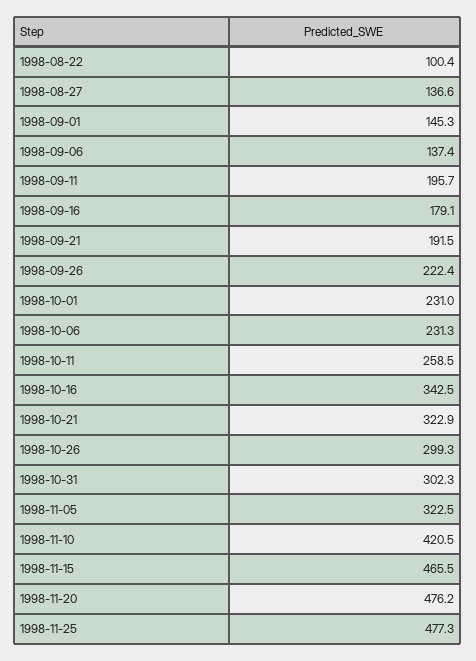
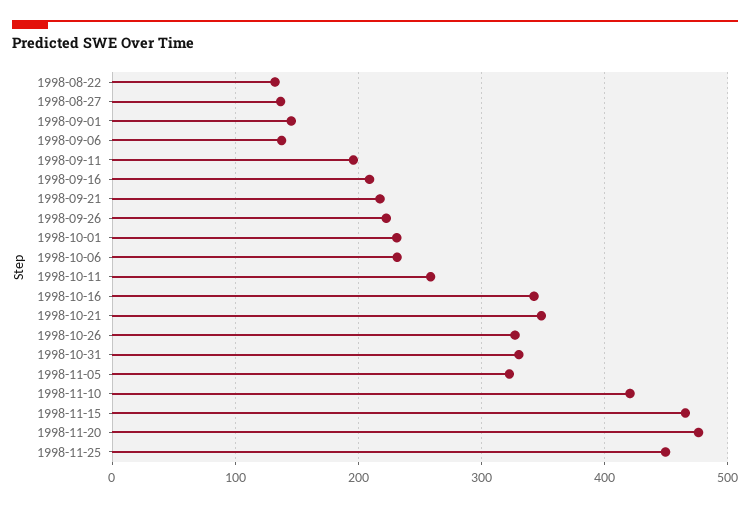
1998-08-22: 100.4 -> 130
1998-09-16: 179.1 -> 210
1998-09-21: 191.5 -> 220
1998-10-21: 322.9 -> 350
1998-10-26: 299.3 -> 330
1998-10-31: 302.3 -> 330
1998-11-25: 477.3 -> 450

